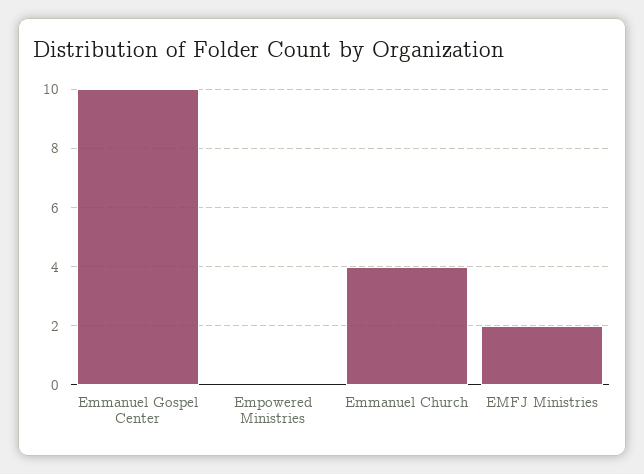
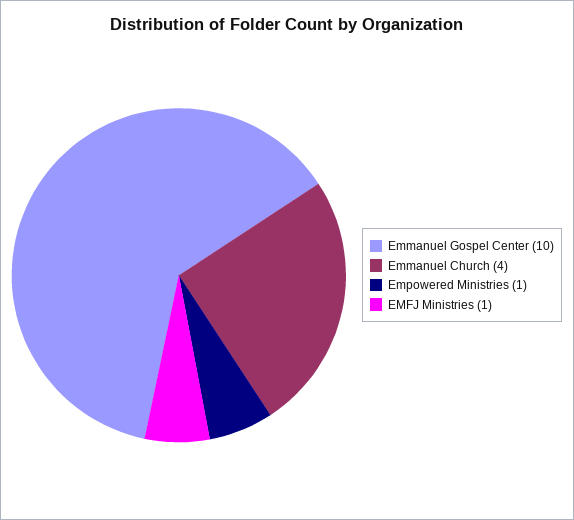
Empowered Ministries: 0 -> 1
EMFJ Ministries: 2 -> 1

